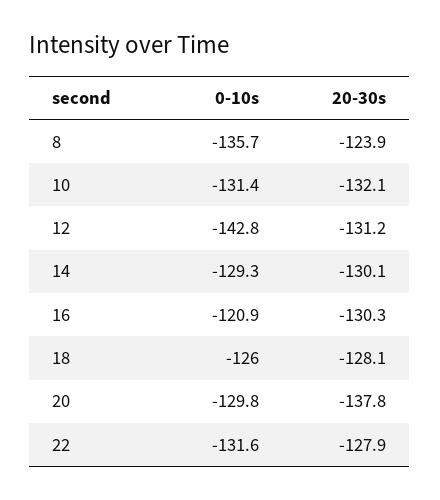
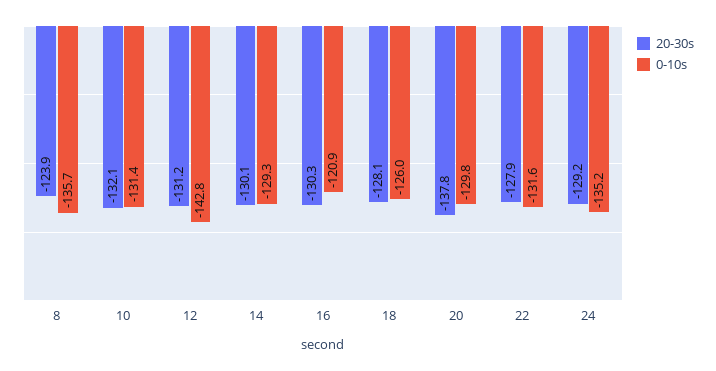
20-30s, 24: none -> -129.2
0-10s, 24: none -> -135.2

